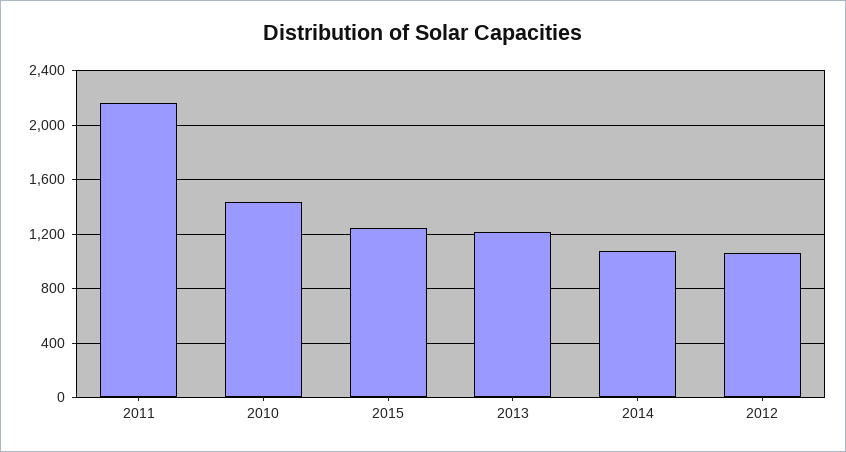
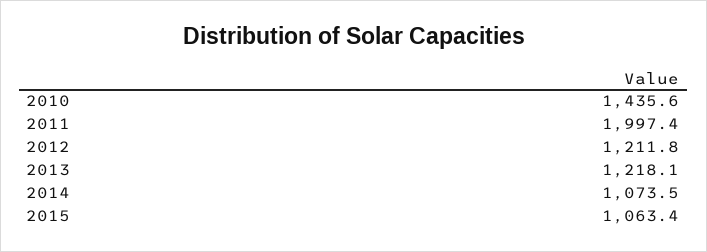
2011: 2150 -> 1997.4
2015: 1250 -> 1063.4
2012: 1050 -> 1211.8

